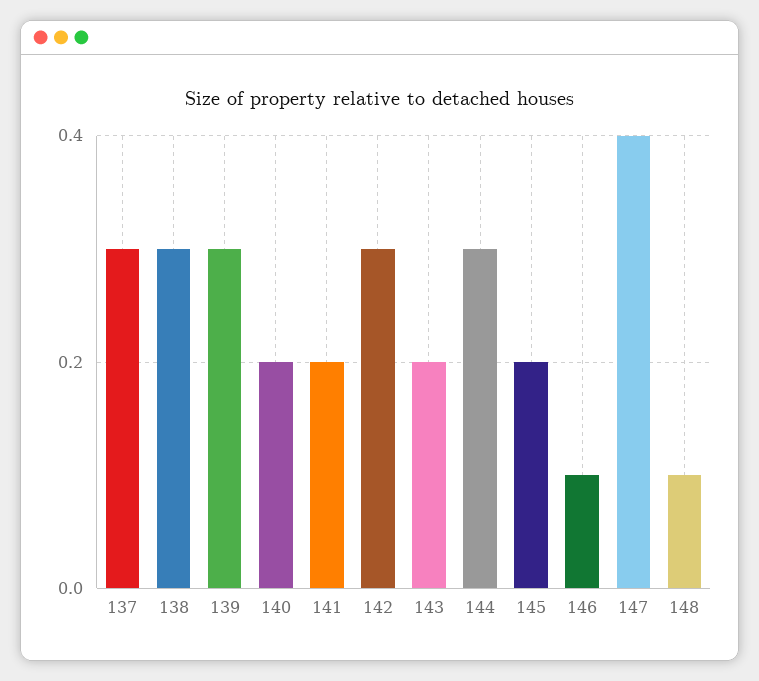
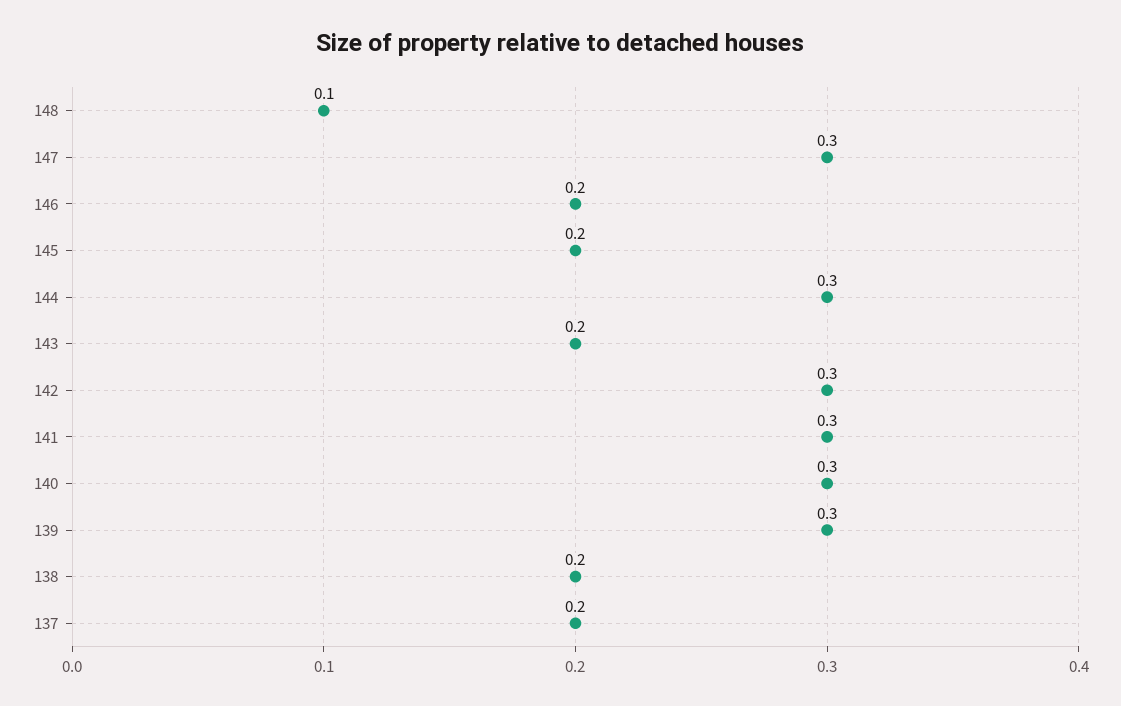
137: 0.3 -> 0.2
138: 0.3 -> 0.2
140: 0.2 -> 0.3
141: 0.2 -> 0.3
146: 0.1 -> 0.2
147: 0.4 -> 0.3

